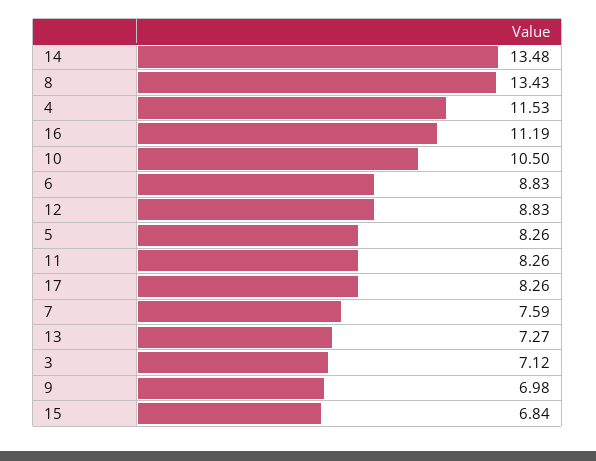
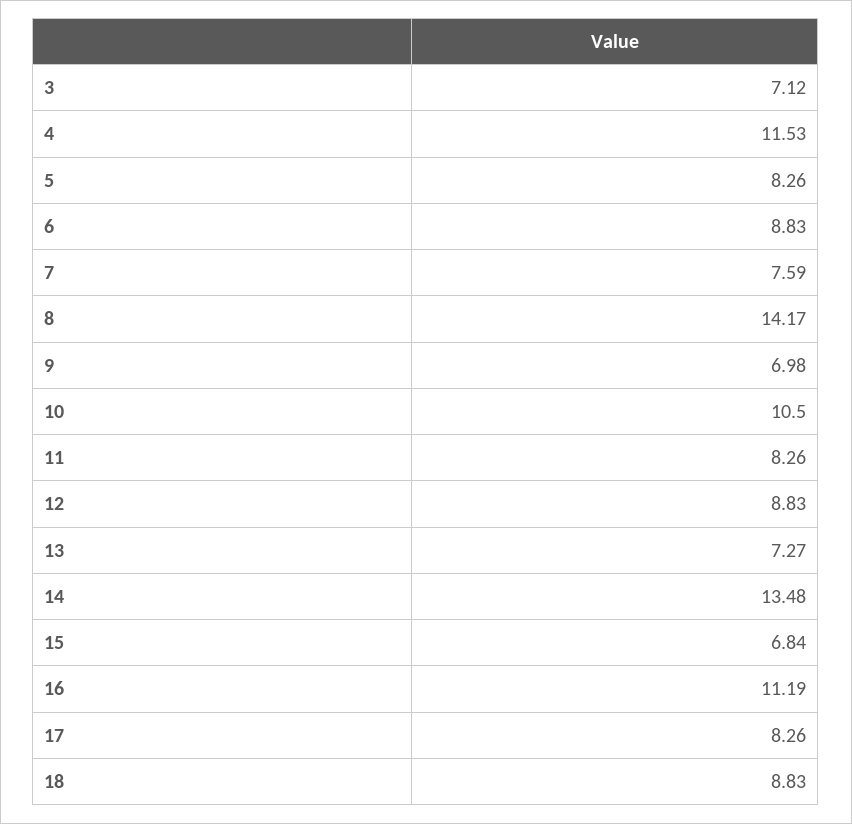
8: 13.43 -> 14.17
18: none -> 8.83

